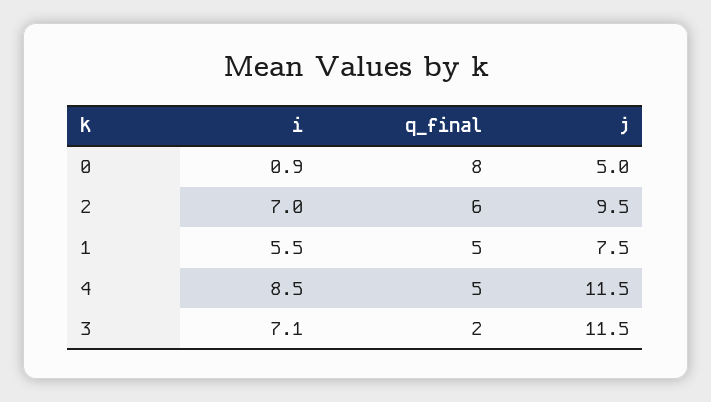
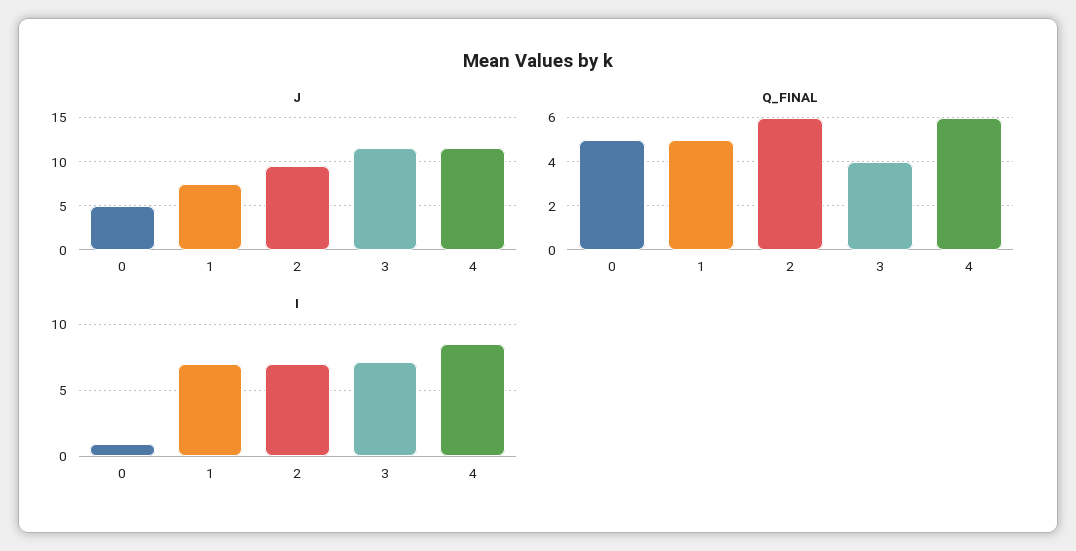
q_final, 0: 8 -> 5
i, 1: 5.5 -> 7
q_final, 4: 5 -> 6
q_final, 3: 2 -> 4

